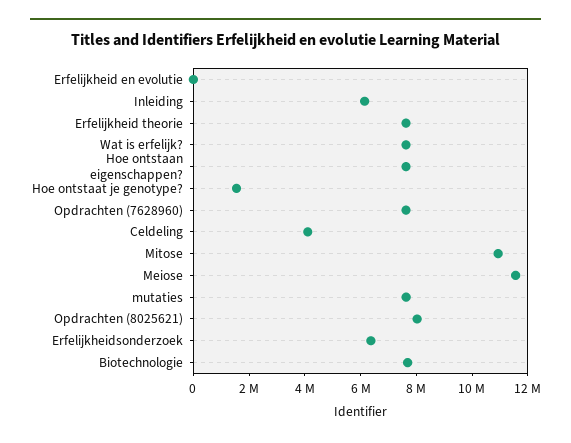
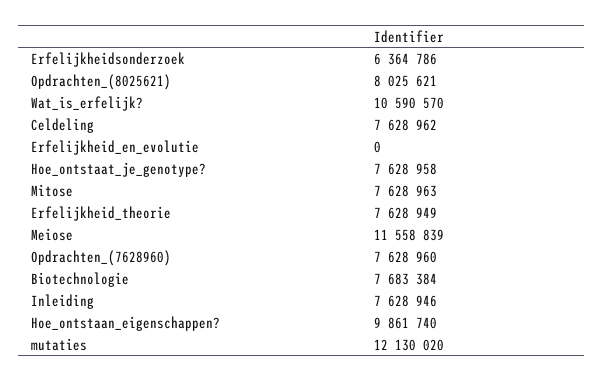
Inleiding: 6000000 -> 7628946
Wat is erfelijk?: 7500000 -> 10590570
Hoe ontstaan eigenschappen?: 7500000 -> 9861740
Hoe ontstaat je genotype?: 1500000 -> 7628958
Celdeling: 4000000 -> 7628962
Mitose: 11000000 -> 7628963
mutaties: 7500000 -> 12130020

